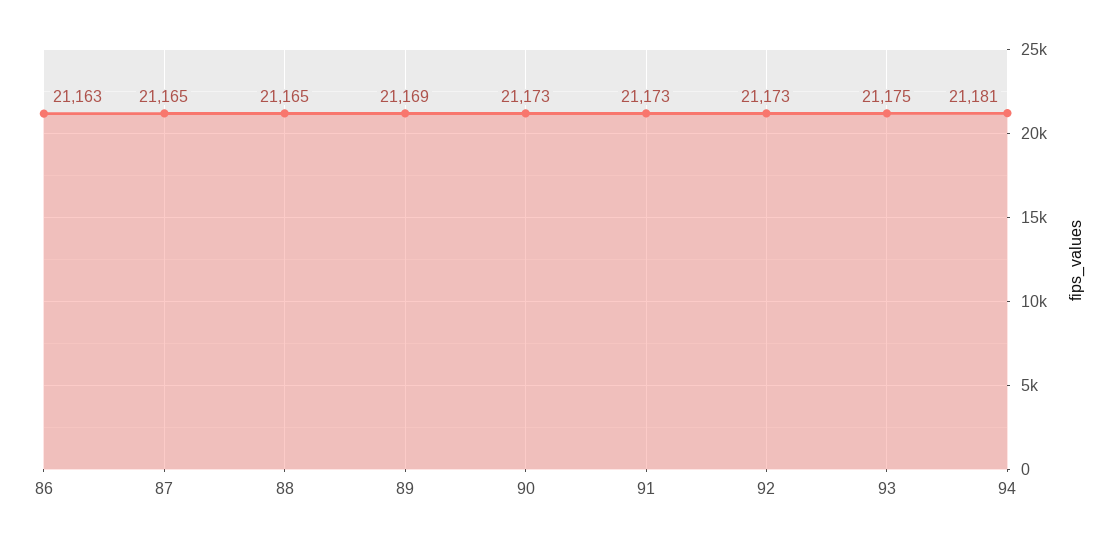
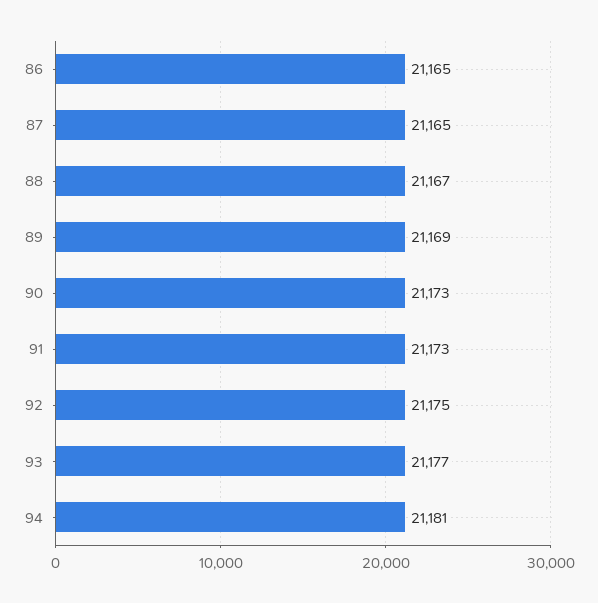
86: 21163 -> 21165
88: 21165 -> 21167
92: 21173 -> 21175
93: 21175 -> 21177

